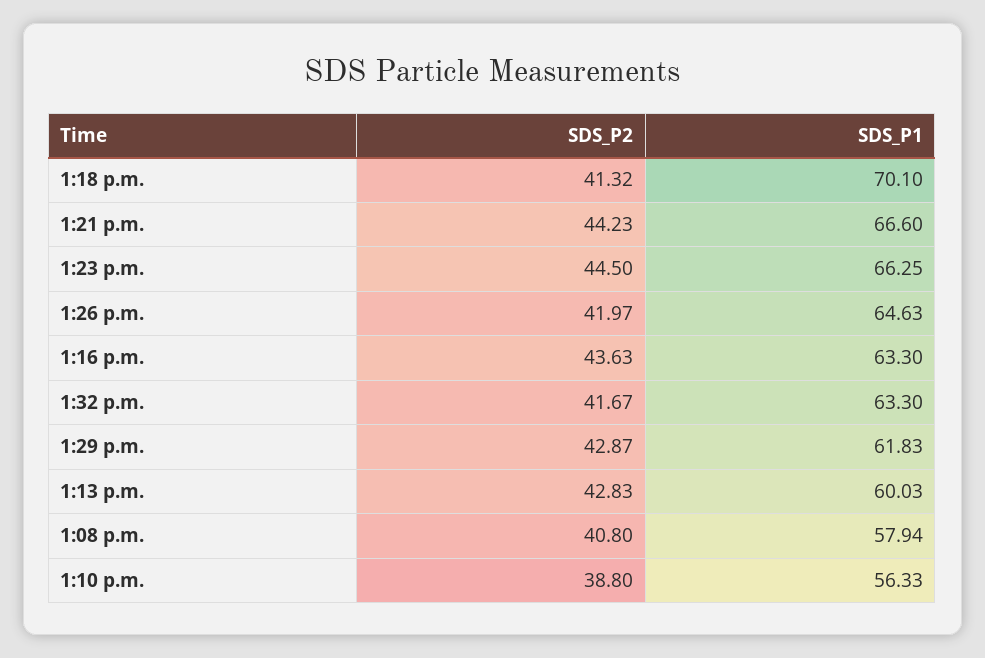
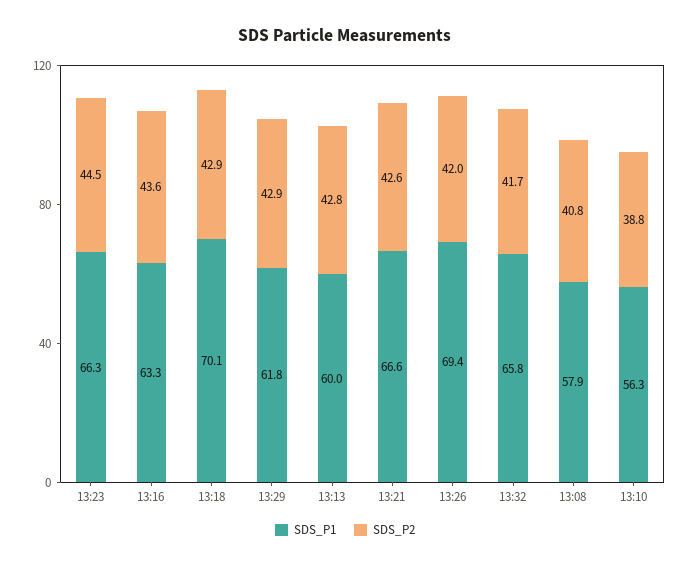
SDS_P2, 1:18 p.m.: 41.32 -> 42.9
SDS_P2, 1:21 p.m.: 44.23 -> 42.6
SDS_P1, 1:26 p.m.: 64.63 -> 69.4
SDS_P1, 1:32 p.m.: 63.3 -> 65.8

